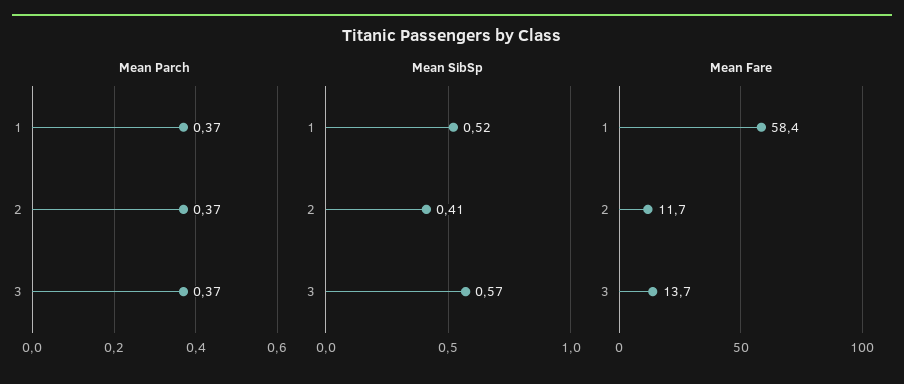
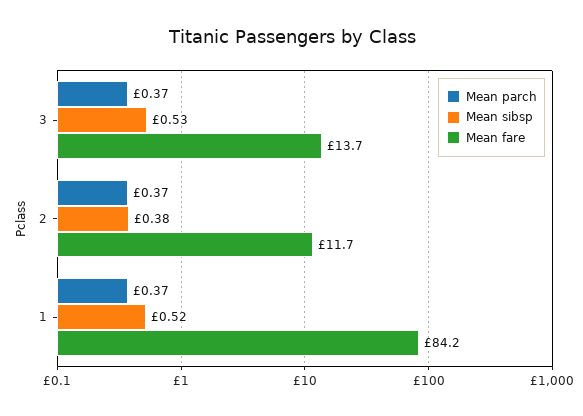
Mean SibSp, 2: 0.41 -> 0.38
Mean SibSp, 3: 0.57 -> 0.53
Mean Fare, 1: 58.4 -> 84.2

